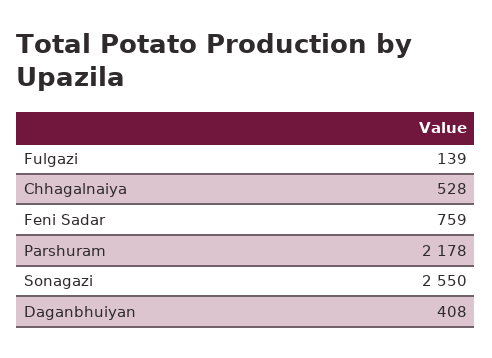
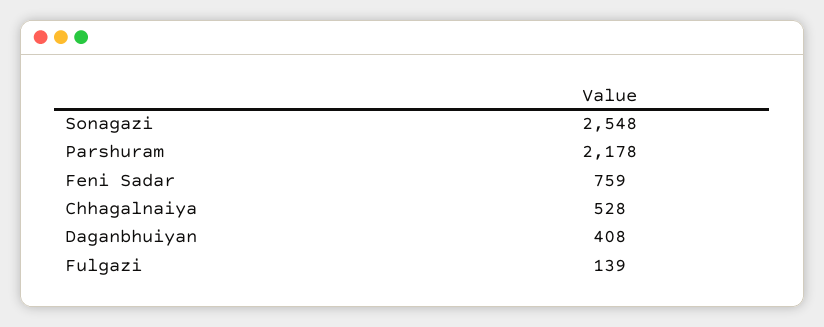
Sonagazi: 2550 -> 2548

